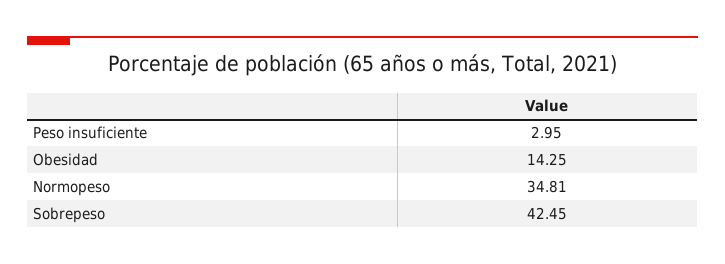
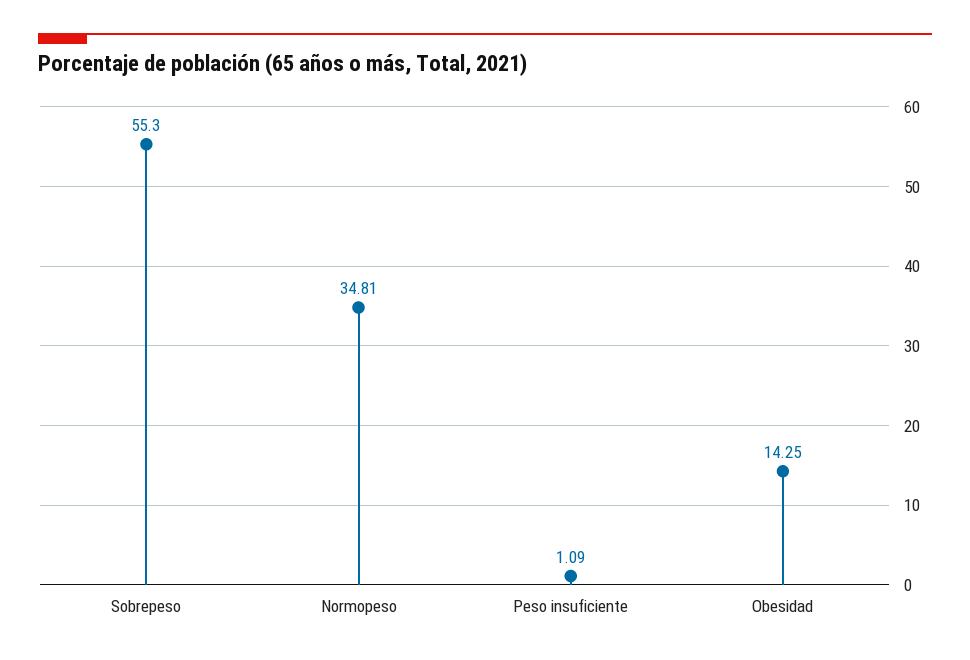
Peso insuficiente: 2.95 -> 1.09
Sobrepeso: 42.45 -> 55.3

